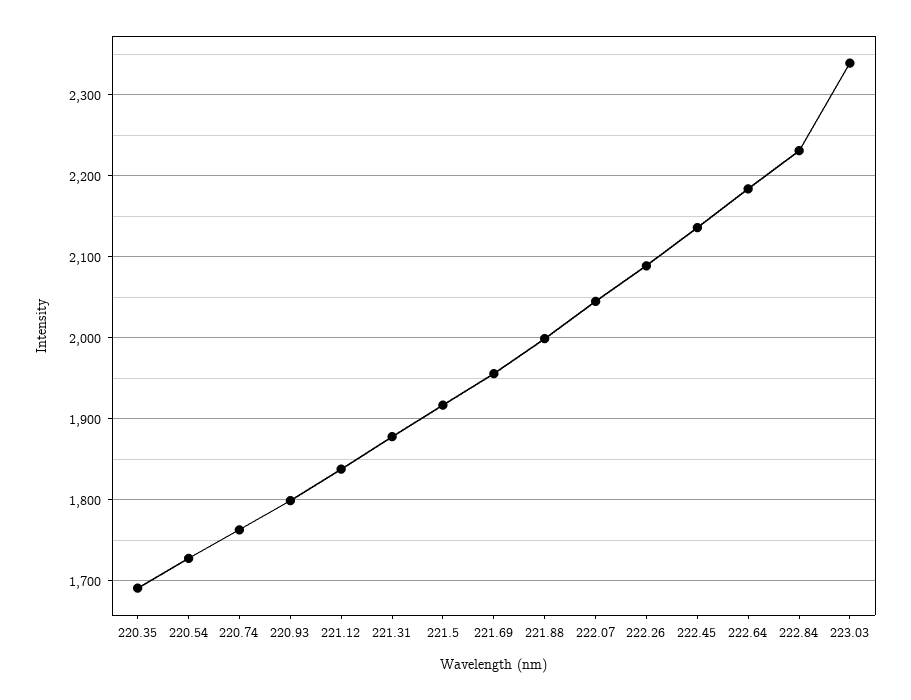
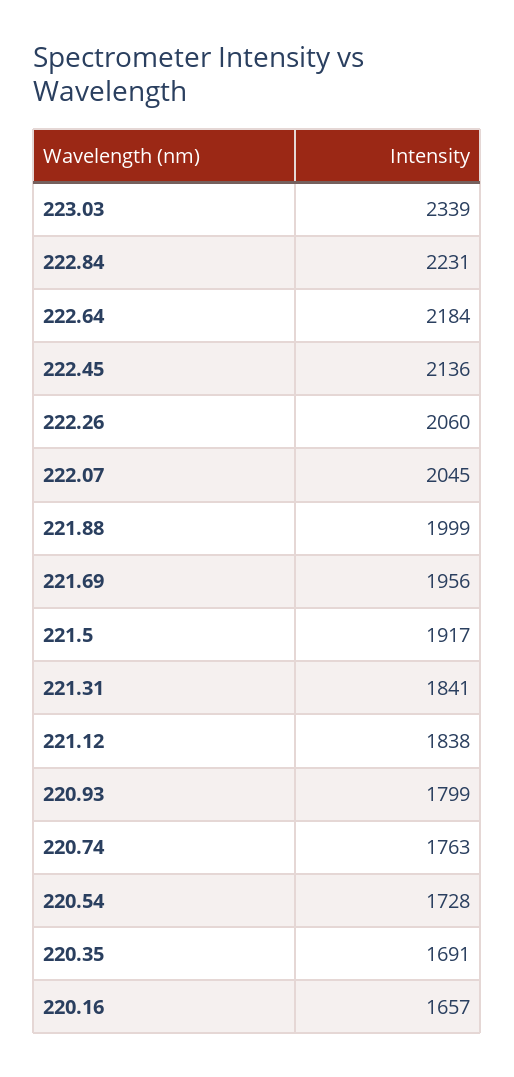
221.31: 1880 -> 1841
222.26: 2090 -> 2060
220.16: none -> 1657

